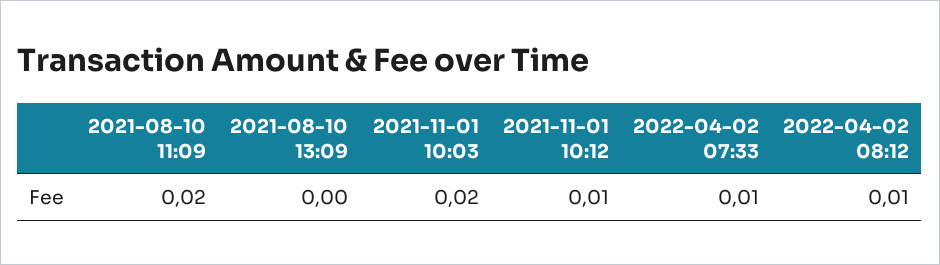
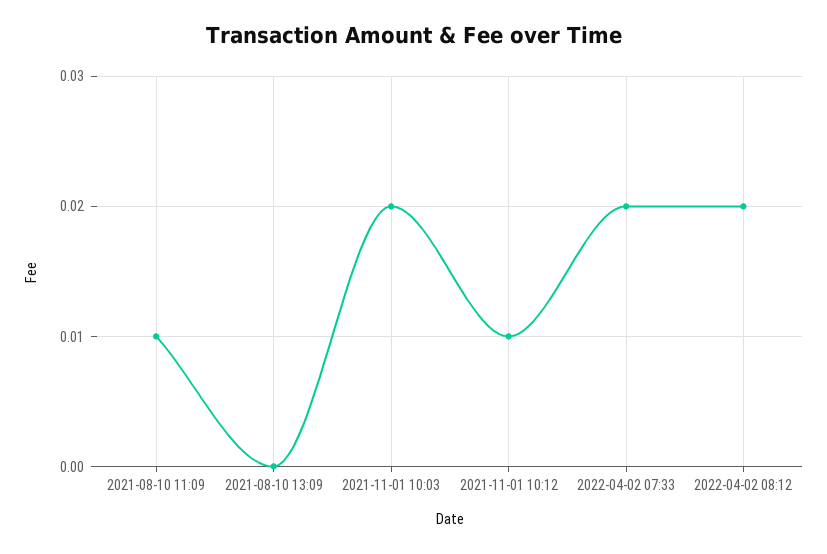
2021-08-10 11:09: 0.02 -> 0.01
2022-04-02 07:33: 0.01 -> 0.02
2022-04-02 08:12: 0.01 -> 0.02

